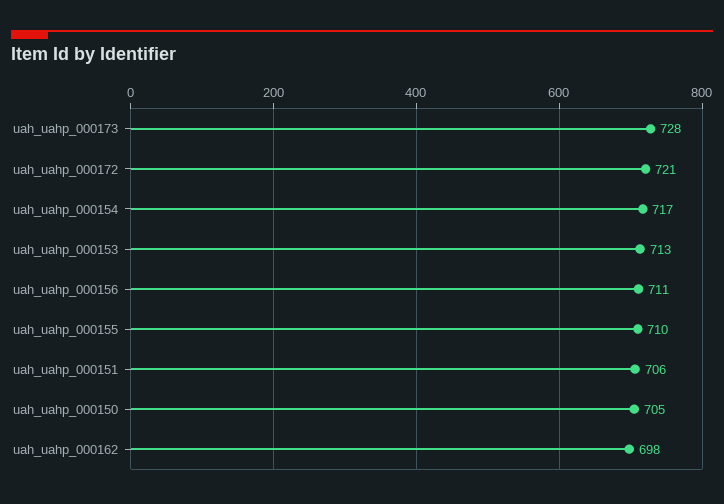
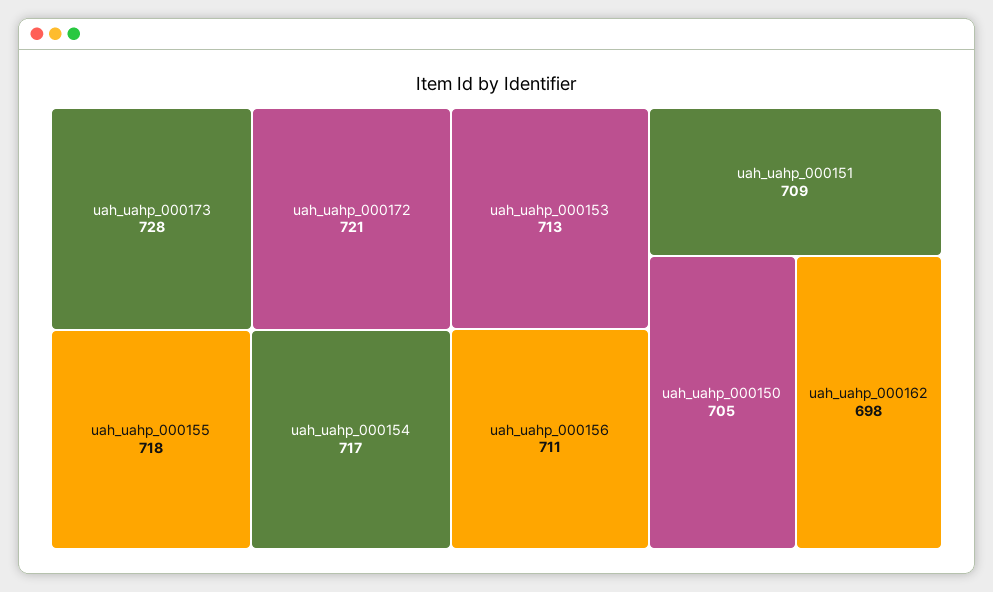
uah_uahp_000155: 710 -> 718
uah_uahp_000151: 706 -> 709

